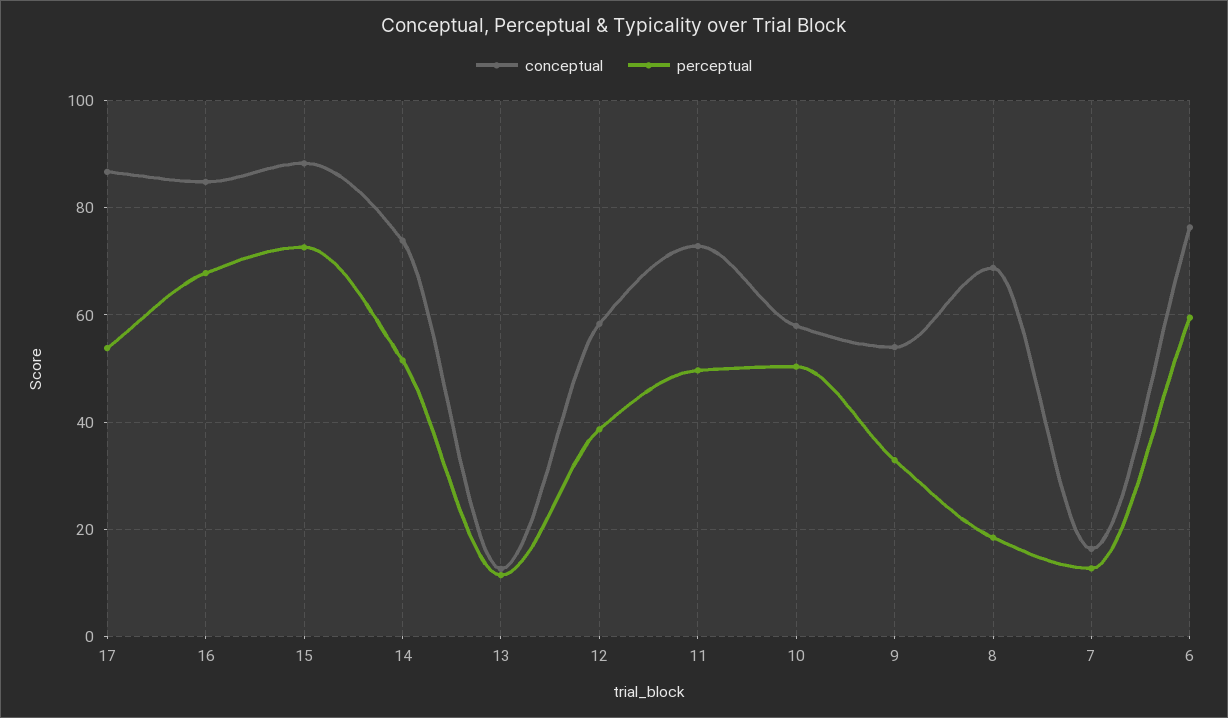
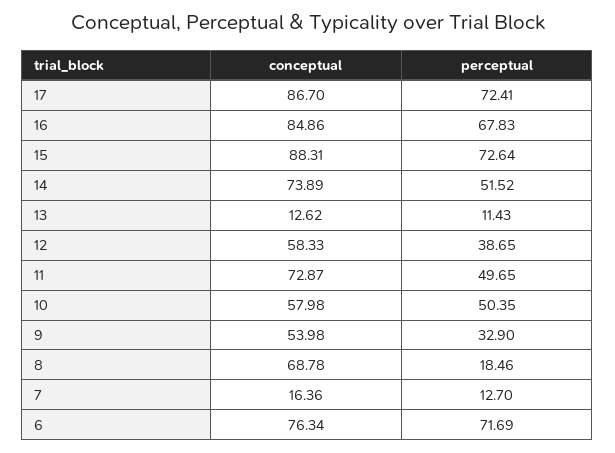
perceptual, 17: 54 -> 72.41
perceptual, 6: 60 -> 71.69

